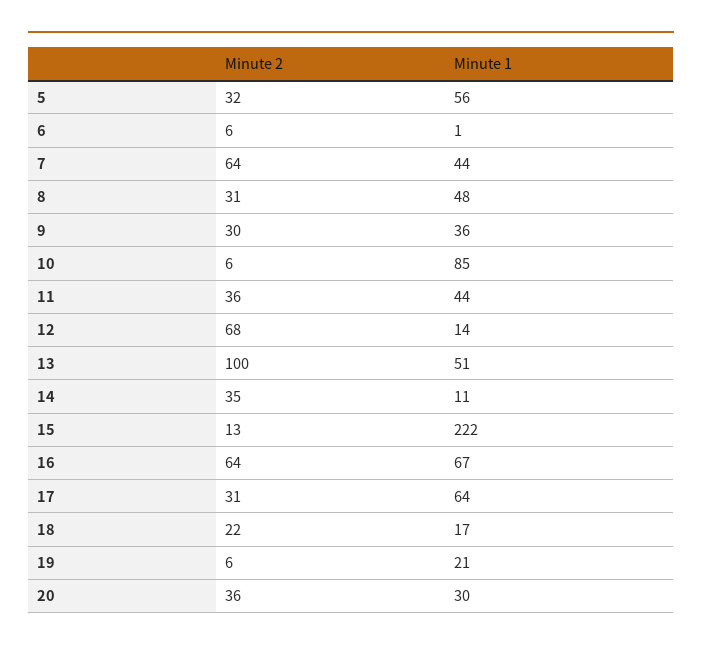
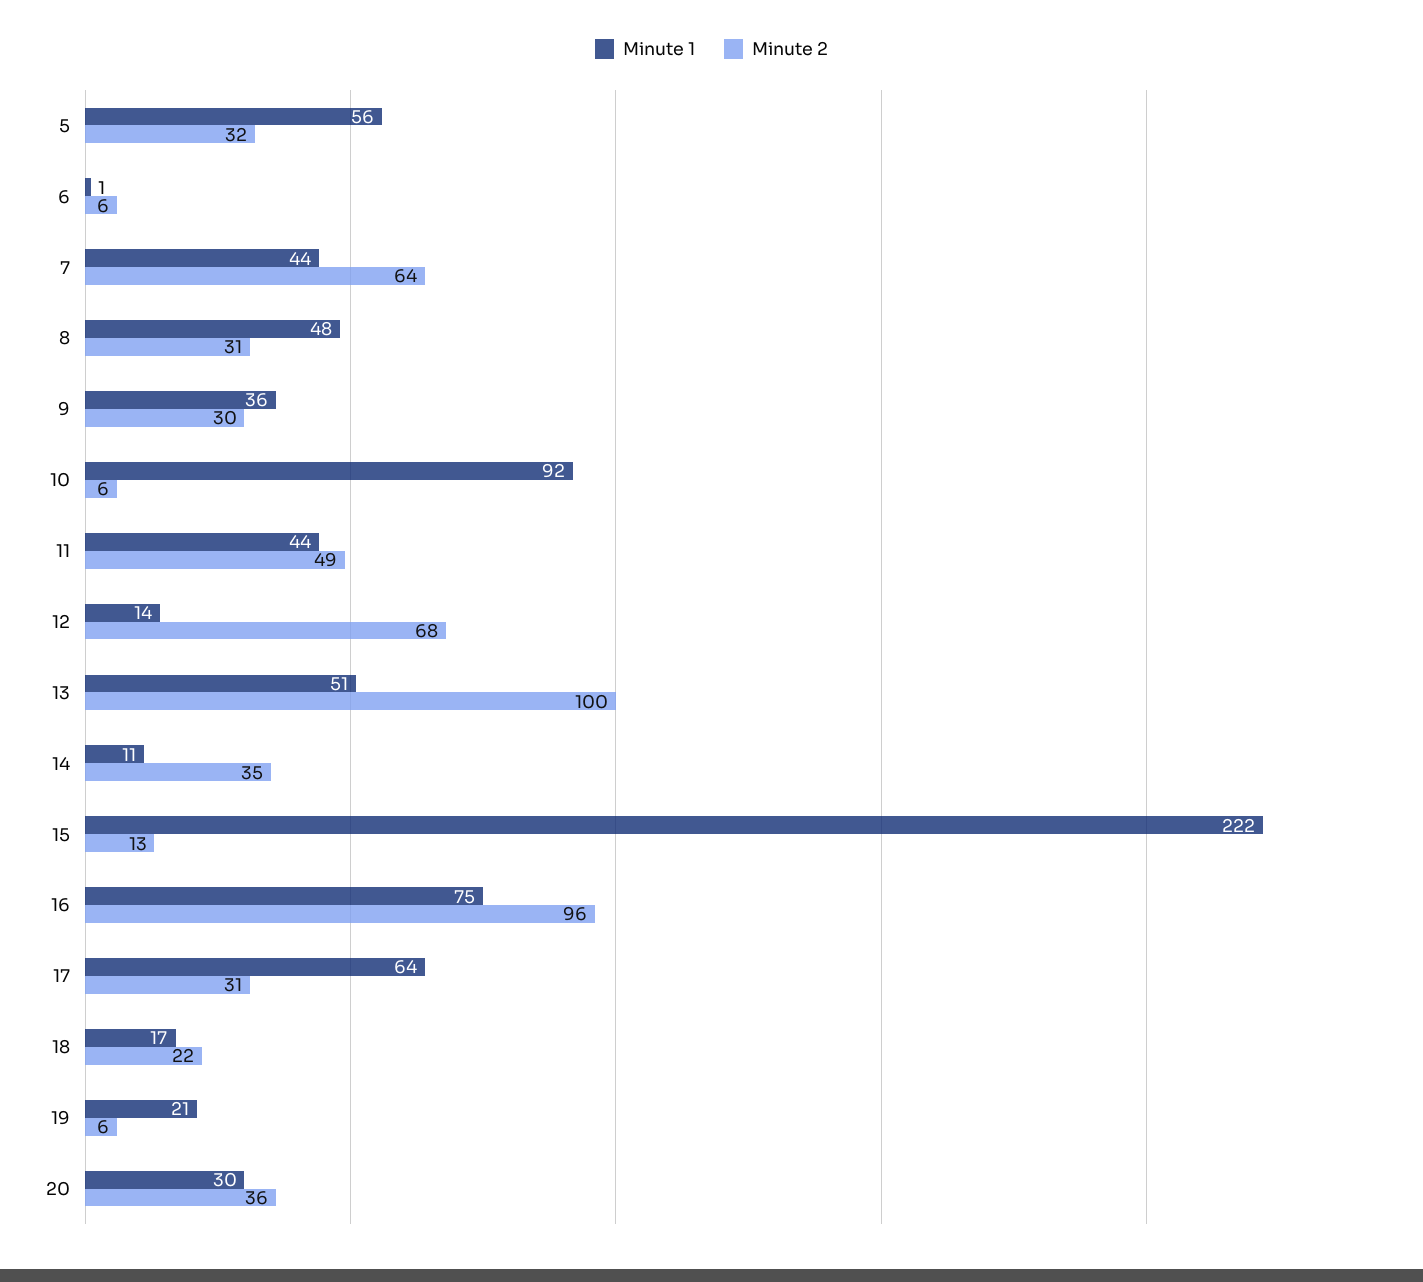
Minute 1, 10: 85 -> 92
Minute 2, 11: 36 -> 49
Minute 2, 16: 64 -> 96
Minute 1, 16: 67 -> 75

